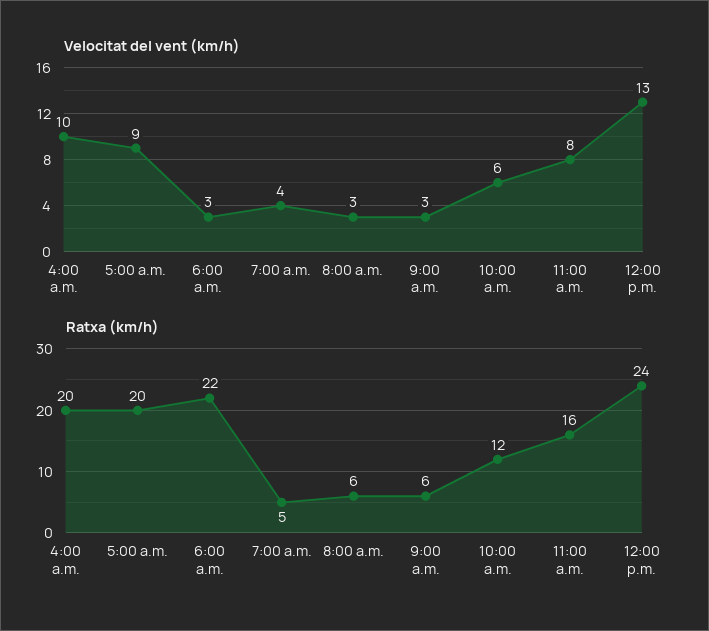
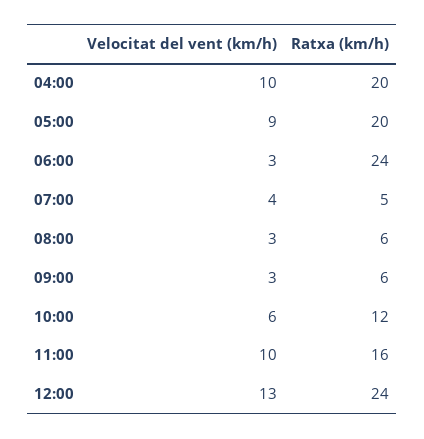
Velocitat del vent (km/h), 11:00 a.m.: 8 -> 10
Ratxa (km/h), 6:00 a.m.: 22 -> 24

